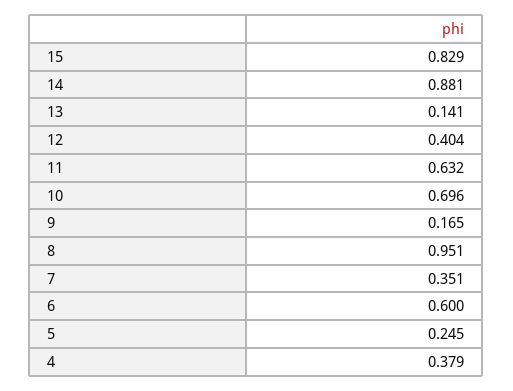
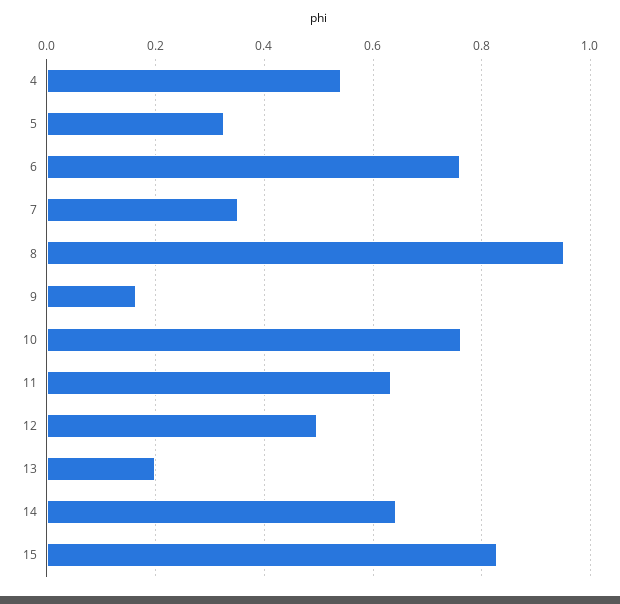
14: 0.881 -> 0.64
13: 0.141 -> 0.2
12: 0.404 -> 0.5
10: 0.696 -> 0.76
6: 0.6 -> 0.76
5: 0.245 -> 0.32
4: 0.379 -> 0.54

